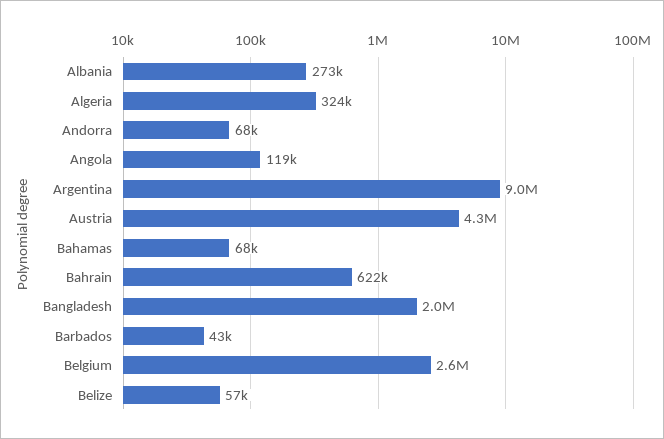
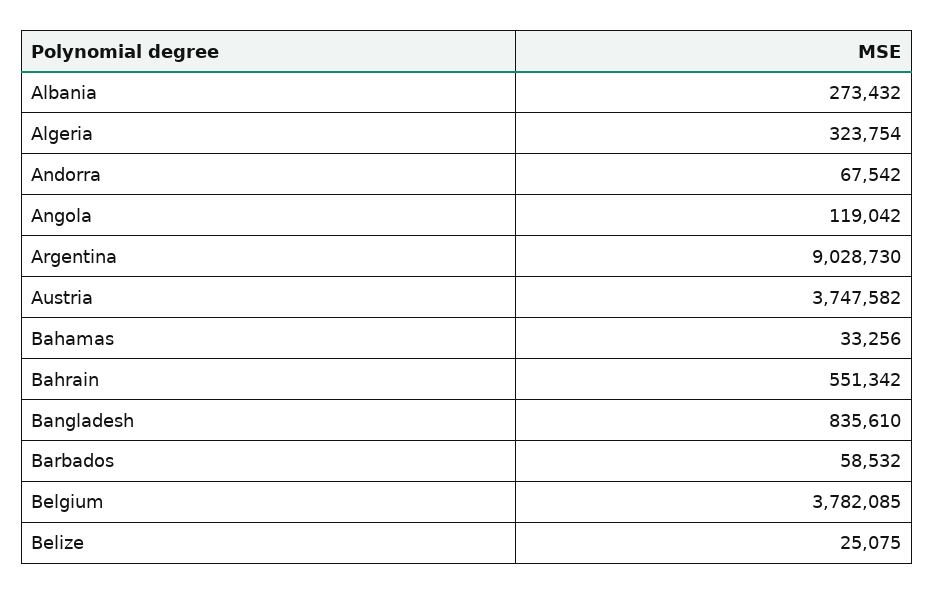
Austria: 4300000 -> 3747582
Bahamas: 68000 -> 33256
Bahrain: 622000 -> 551342
Bangladesh: 2000000 -> 835610
Barbados: 43000 -> 58532
Belgium: 2600000 -> 3782085
Belize: 57000 -> 25075

